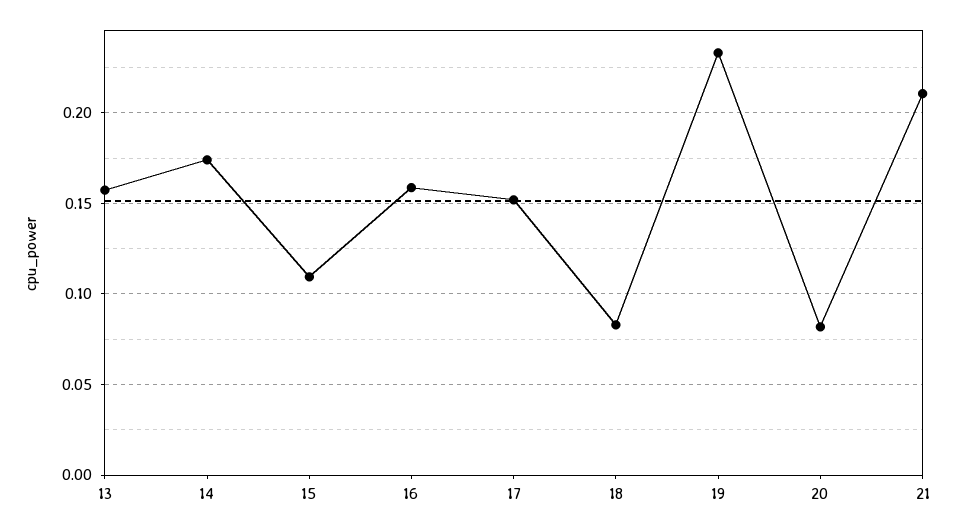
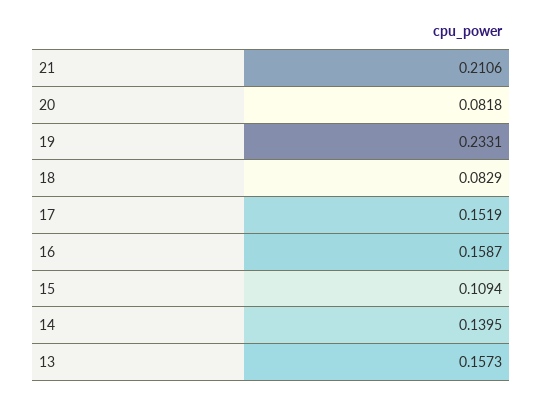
14: 0.175 -> 0.1395

